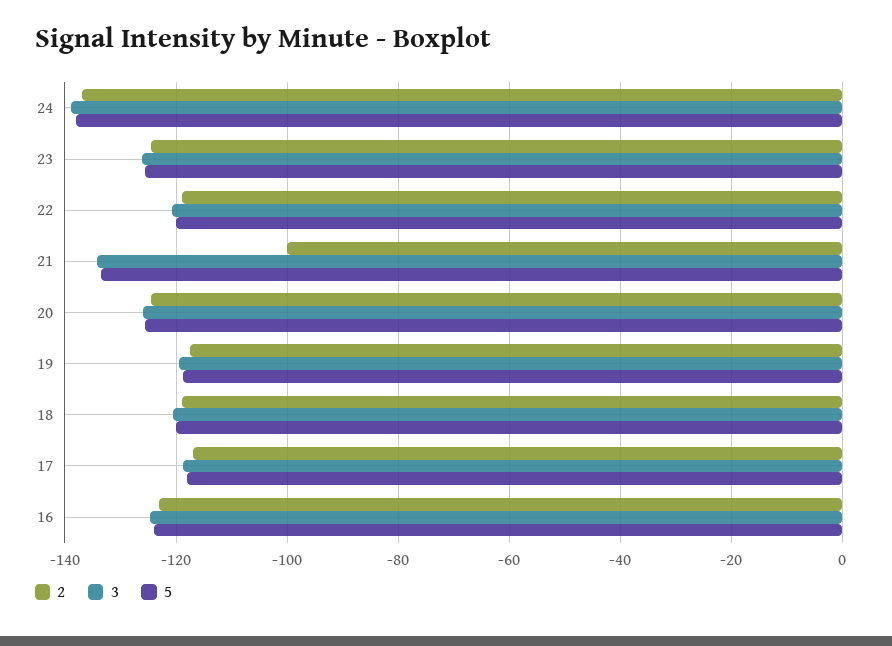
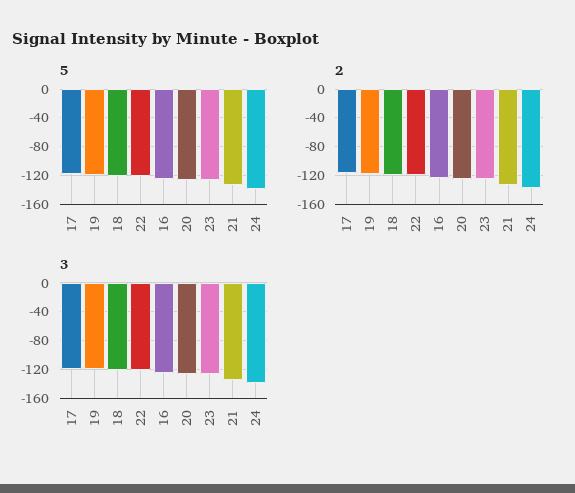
2, 21: -100 -> -130

